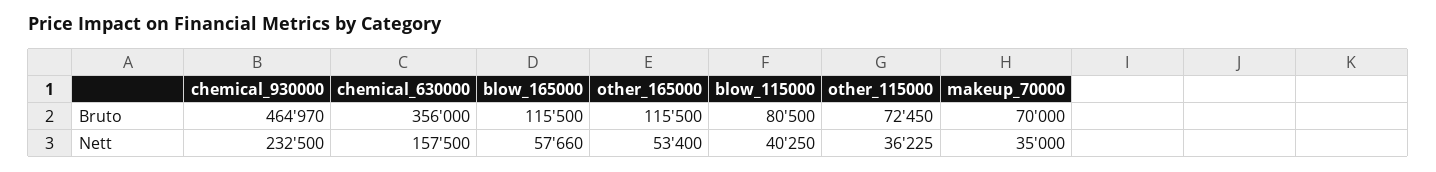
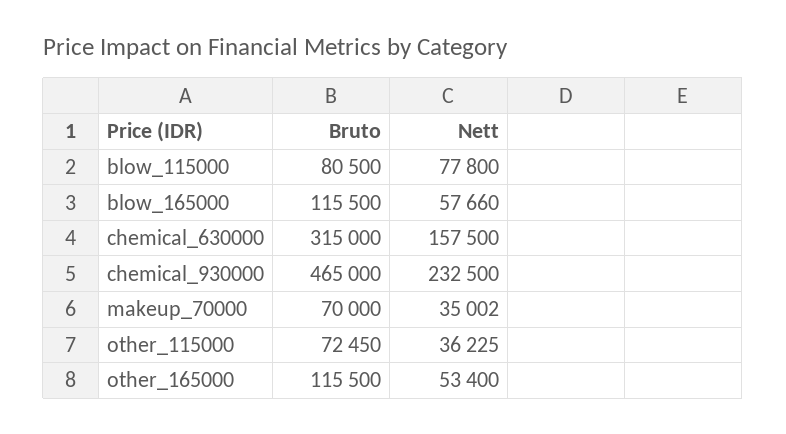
chemical_930000, Bruto: 464970 -> 465000
chemical_630000, Bruto: 356000 -> 315000
blow_115000, Nett: 40250 -> 77800
makeup_70000, Nett: 35000 -> 35002

